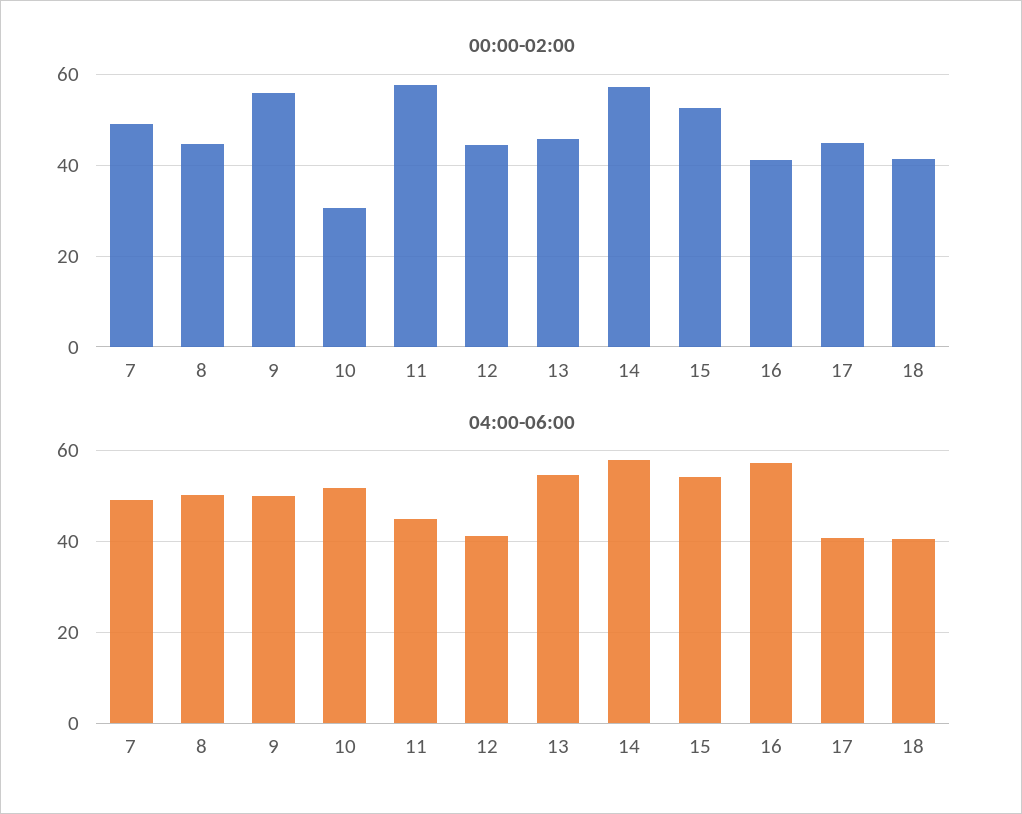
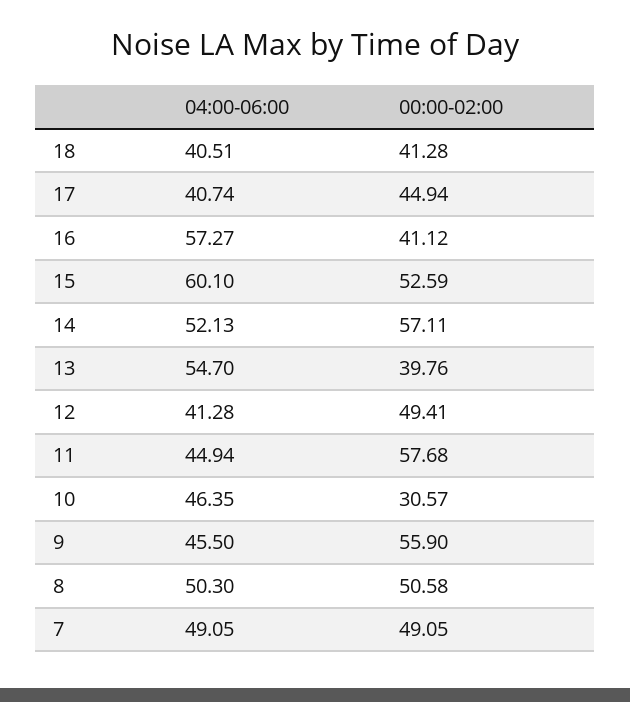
00:00-02:00, 8: 44 -> 50.58
00:00-02:00, 12: 44 -> 49.41
00:00-02:00, 13: 46 -> 39.76
04:00-06:00, 9: 50 -> 45.5
04:00-06:00, 10: 52 -> 46.35
04:00-06:00, 14: 58 -> 52.13
04:00-06:00, 15: 54 -> 60.1

